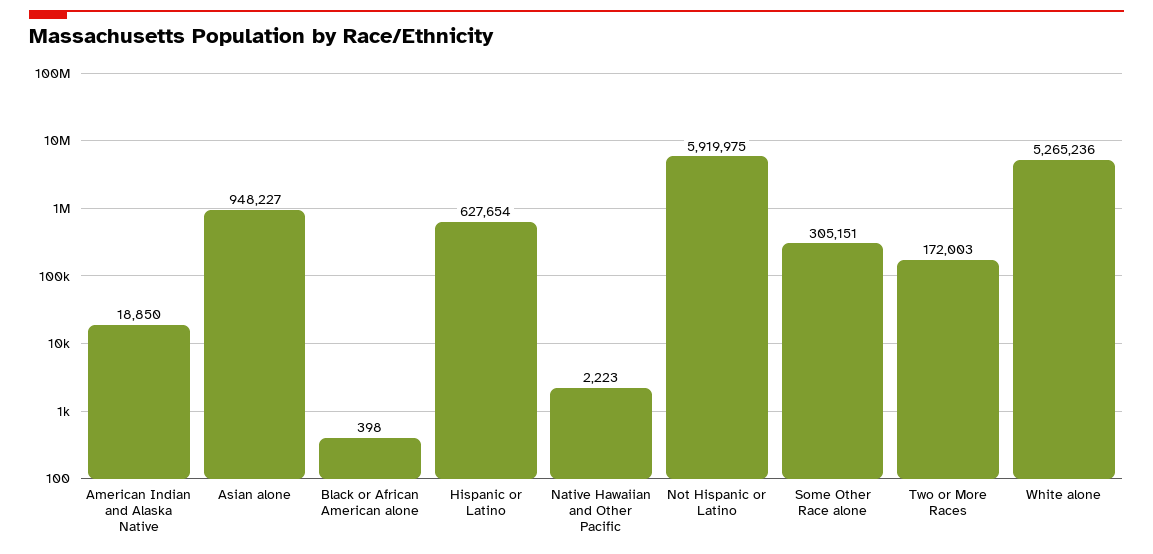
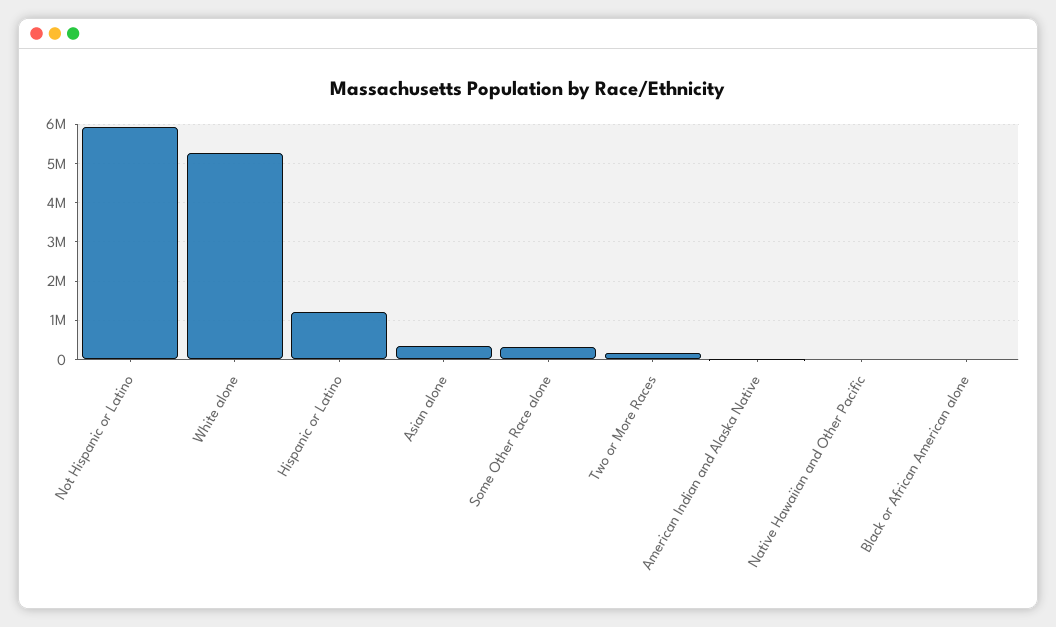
Asian alone: 948227 -> 400000
Hispanic or Latino: 627654 -> 1200000

